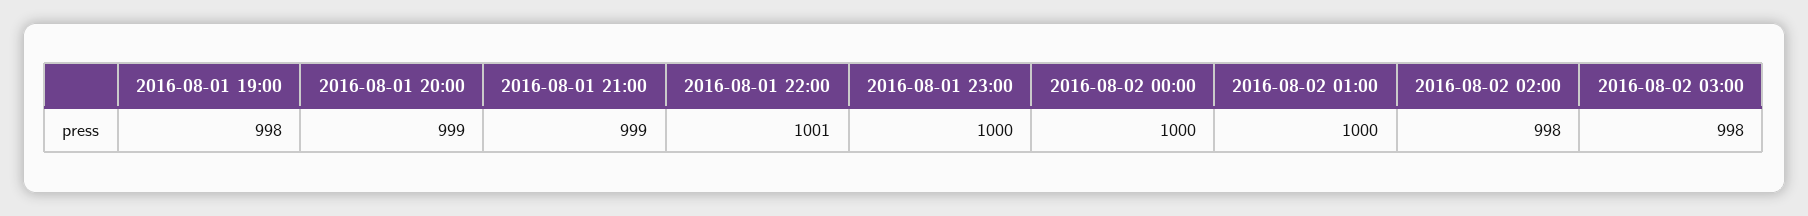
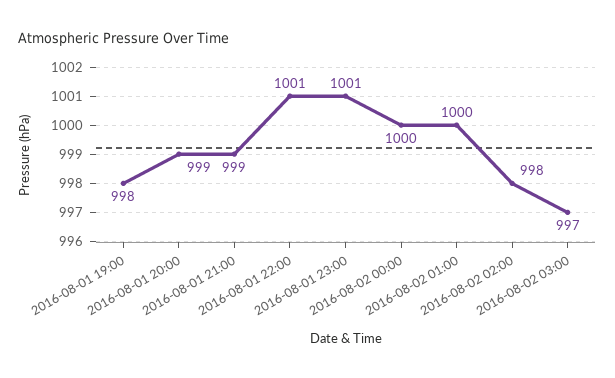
2016-08-01 23:00: 1000 -> 1001
2016-08-02 03:00: 998 -> 997

